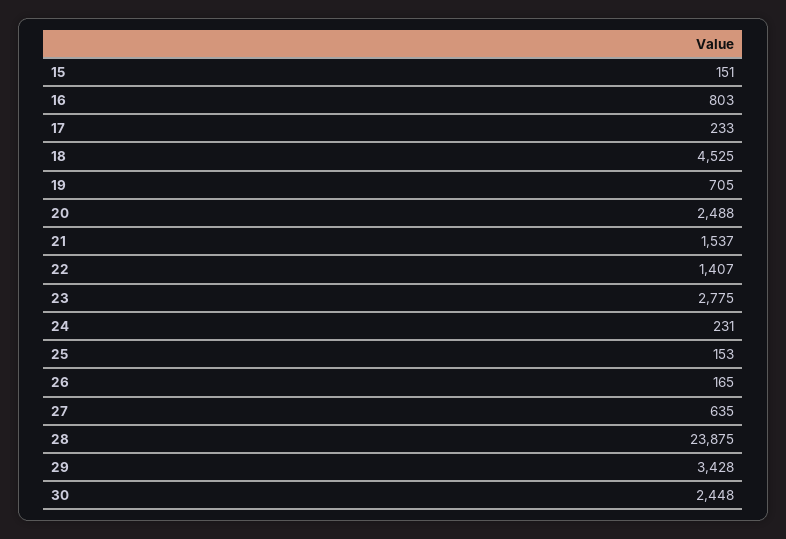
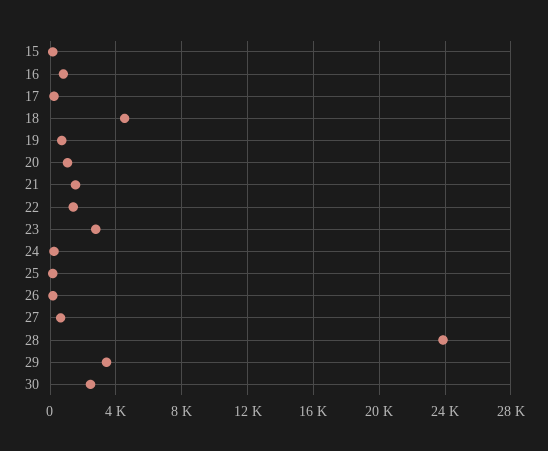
20: 2488 -> 1000

